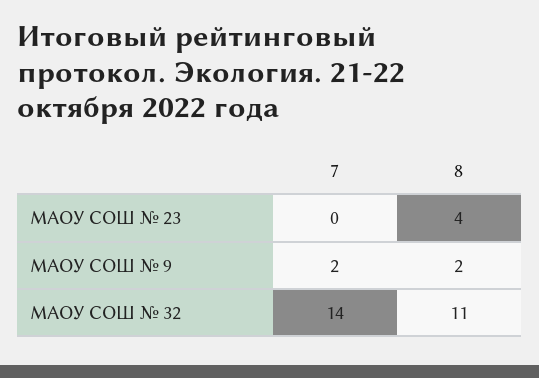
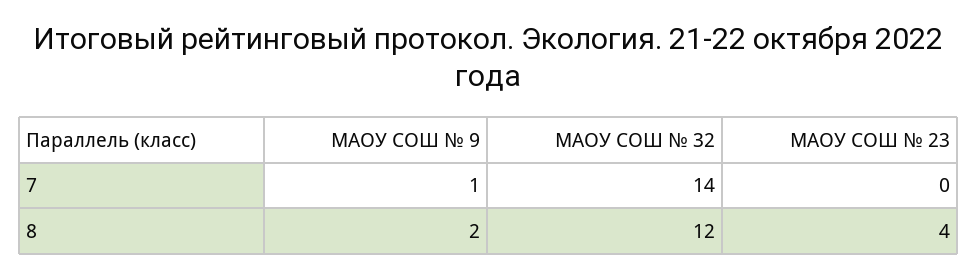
7, МАОУ СОШ № 9: 2 -> 1
8, МАОУ СОШ № 32: 11 -> 12

